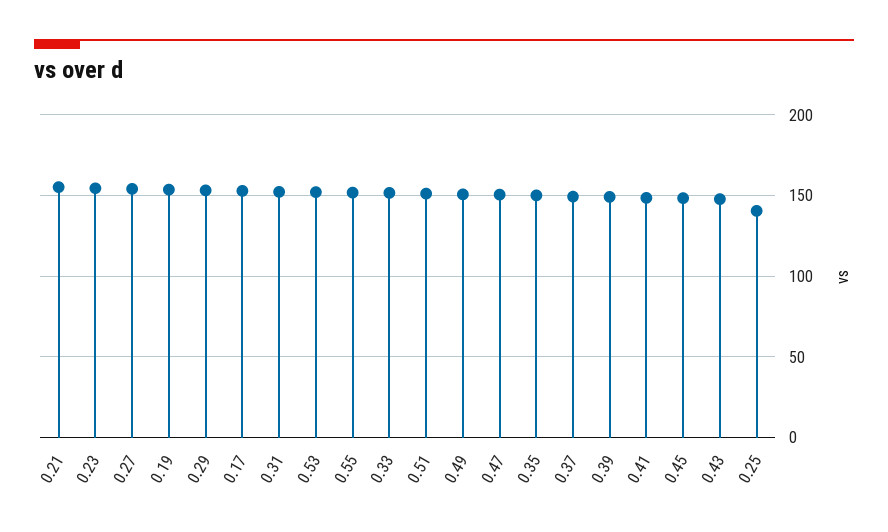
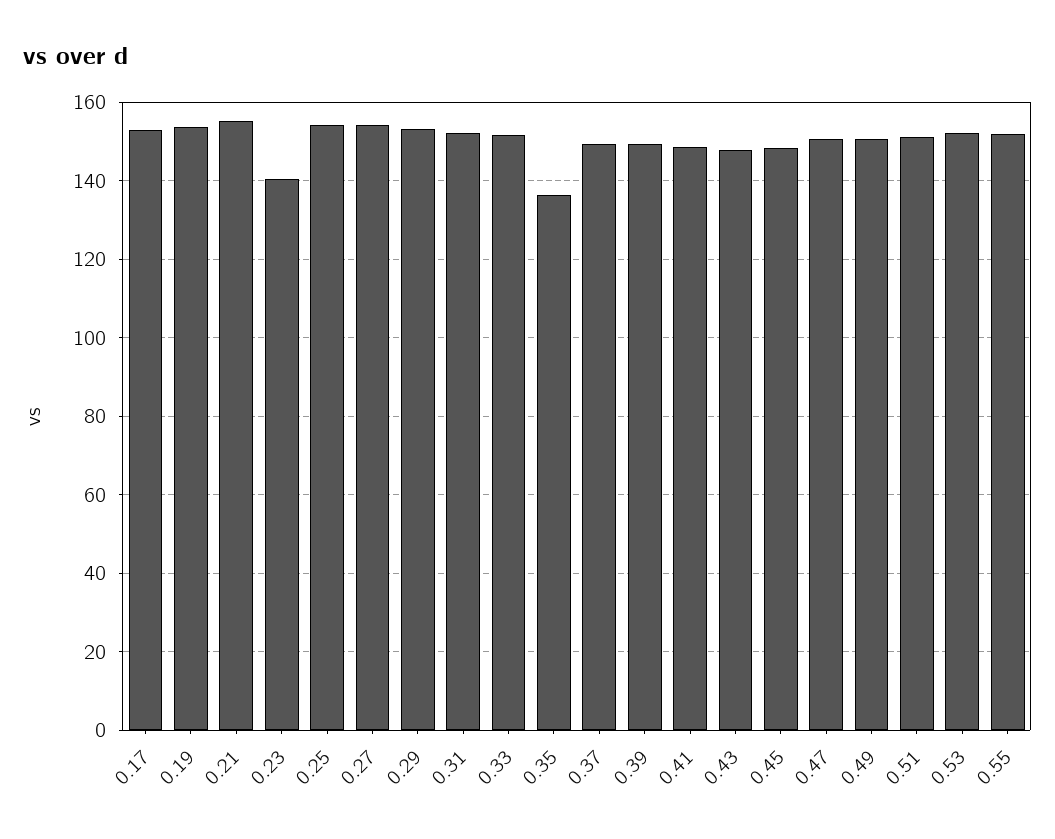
0.23: 155 -> 140
0.35: 150 -> 136
0.25: 140 -> 154

